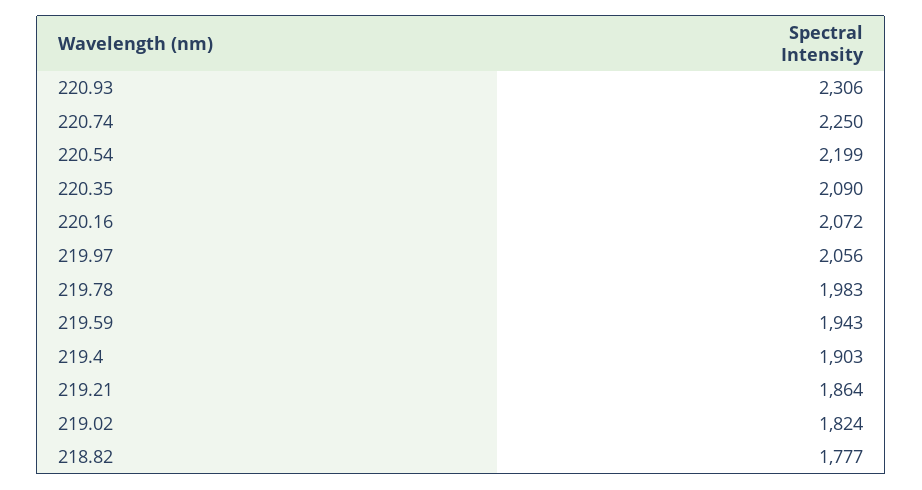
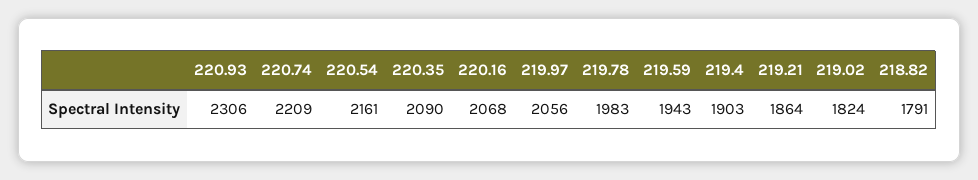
220.74: 2250 -> 2209
220.54: 2199 -> 2161
220.16: 2072 -> 2068
218.82: 1777 -> 1791

